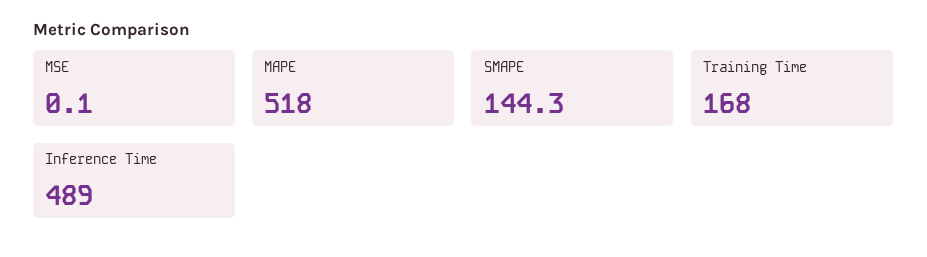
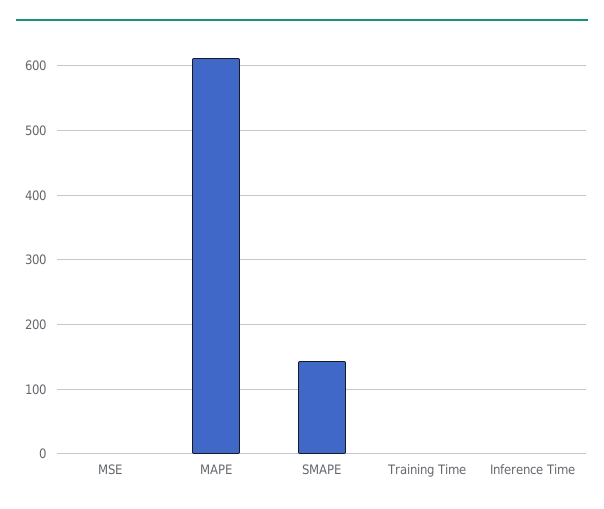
MAPE: 518 -> 610
Training Time: 168 -> 0
Inference Time: 489 -> 0

